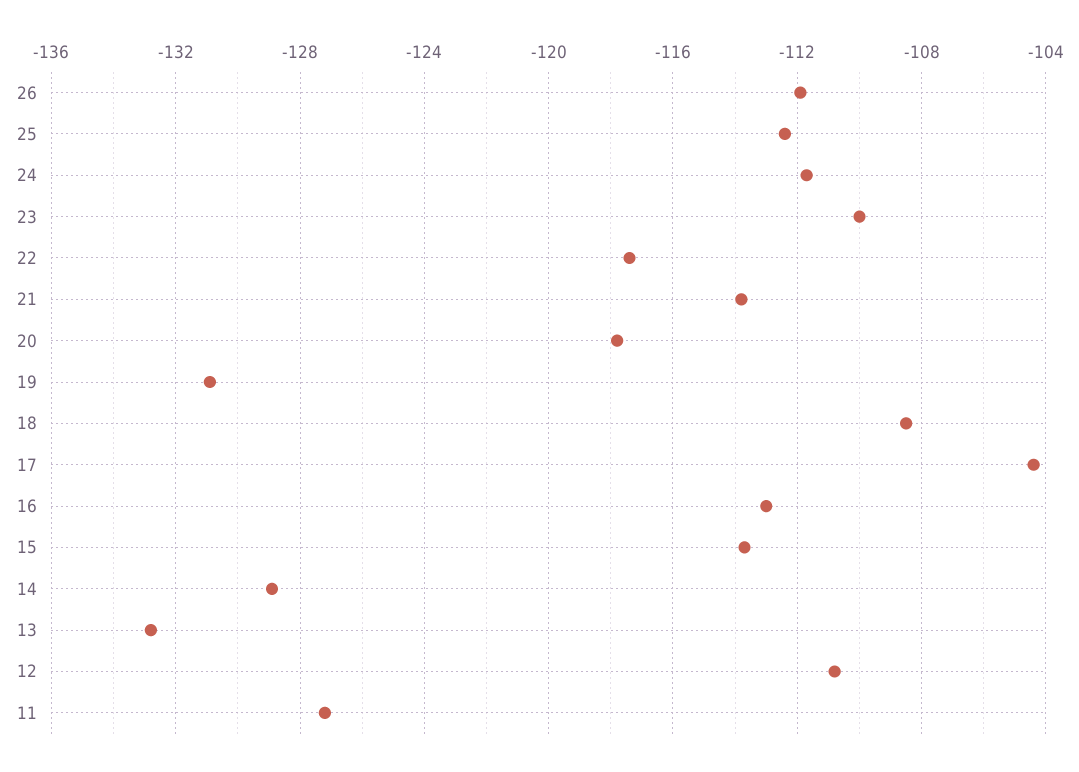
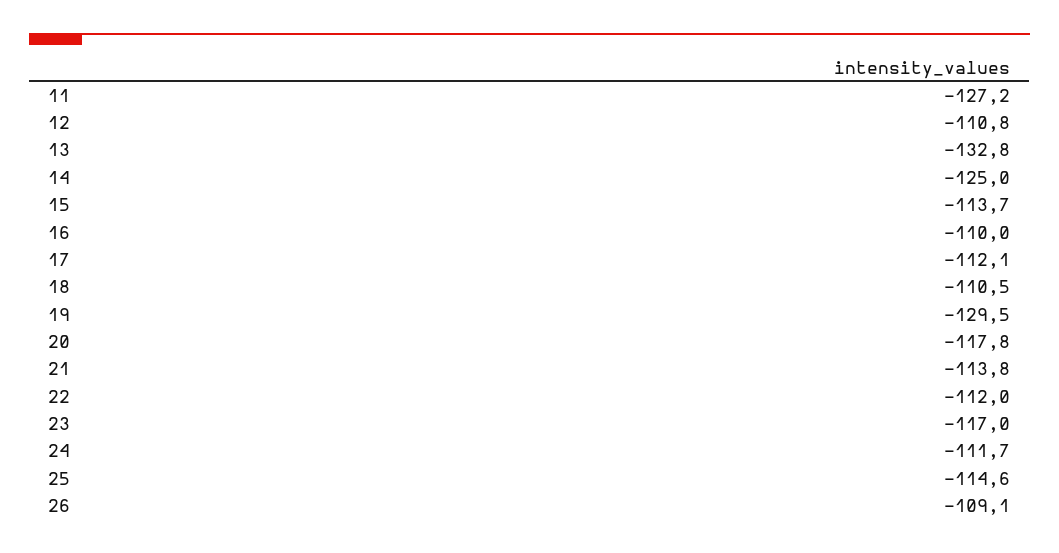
26: -112 -> -109.1
25: -112.5 -> -114.6
23: -110 -> -117
22: -117.5 -> -112
19: -131 -> -129.5
18: -108.5 -> -110.5
17: -104.5 -> -112.1
16: -113 -> -110
14: -129 -> -125

